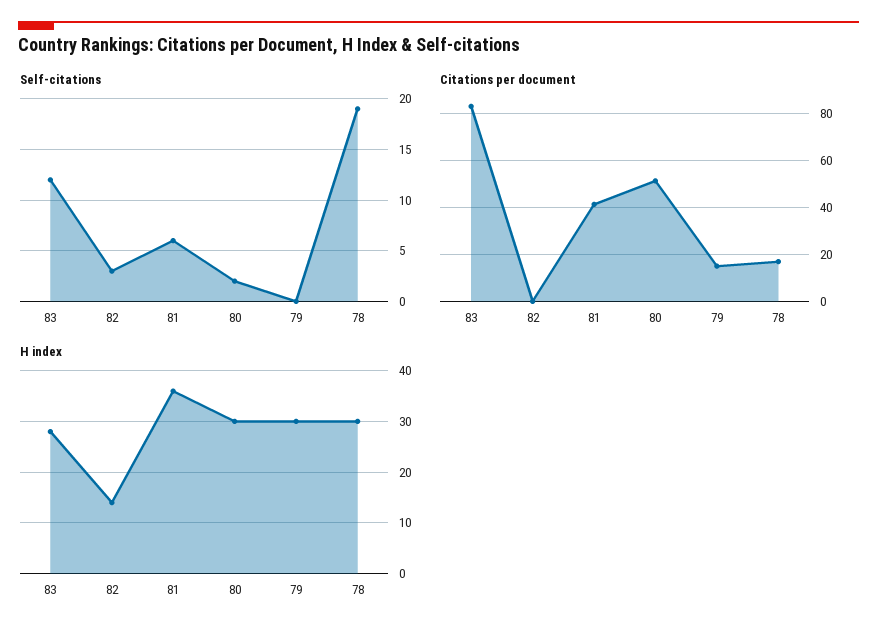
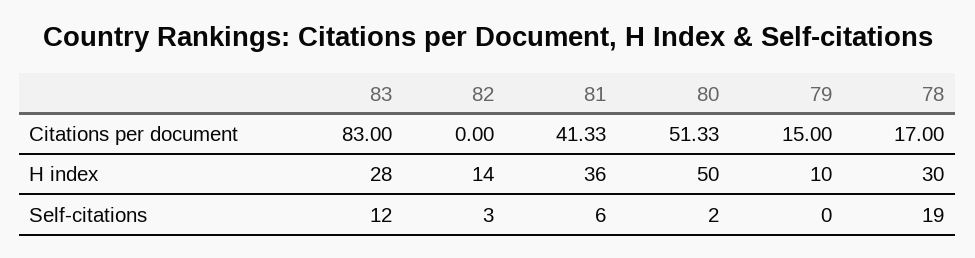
H index, 80: 30 -> 50
H index, 79: 30 -> 10

